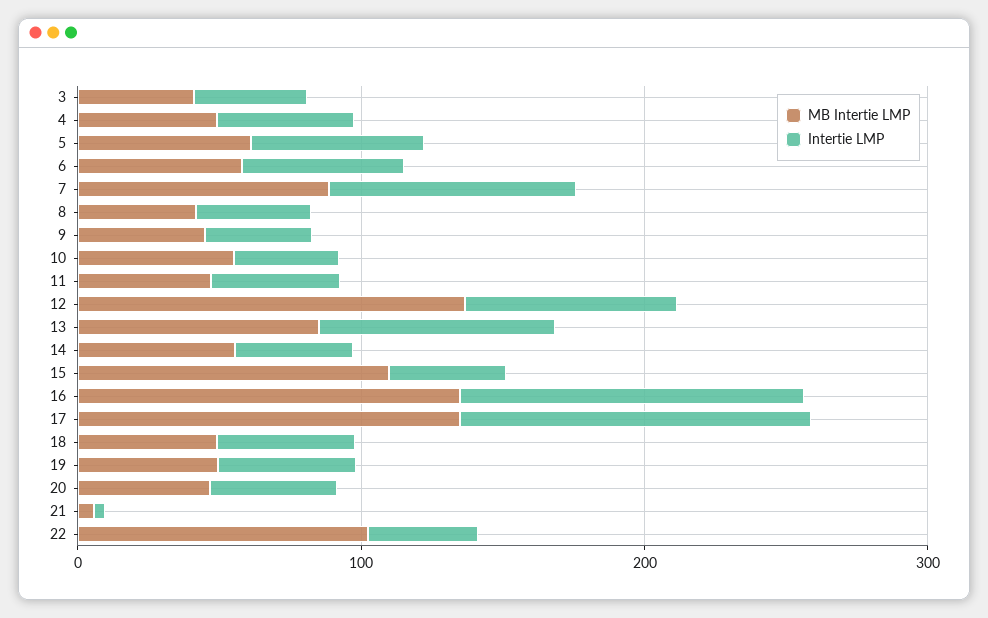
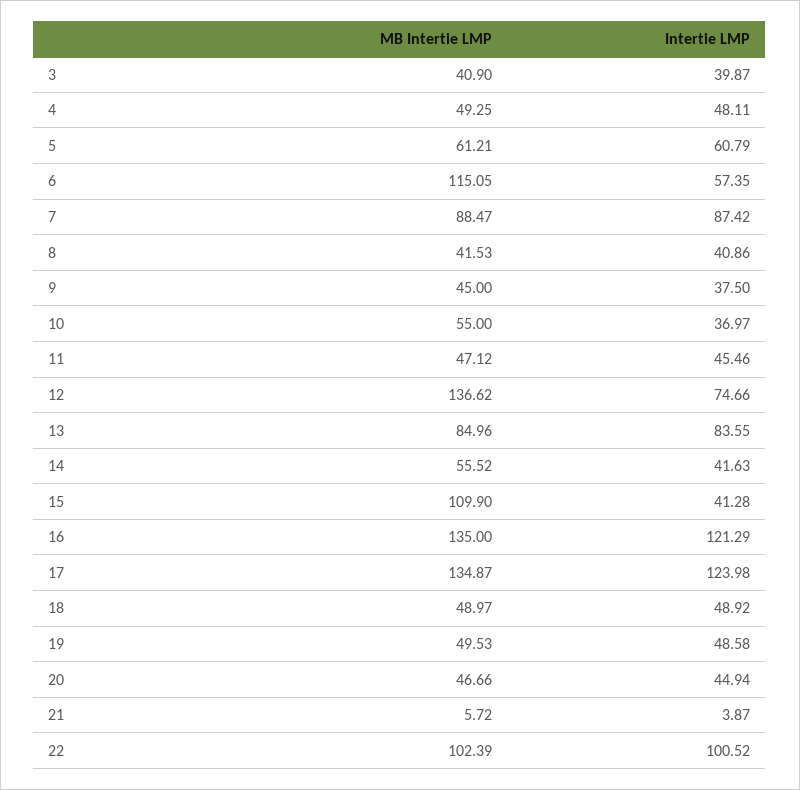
MB Intertie LMP, 6: 60 -> 115.05
Intertie LMP, 22: 40 -> 100.52

